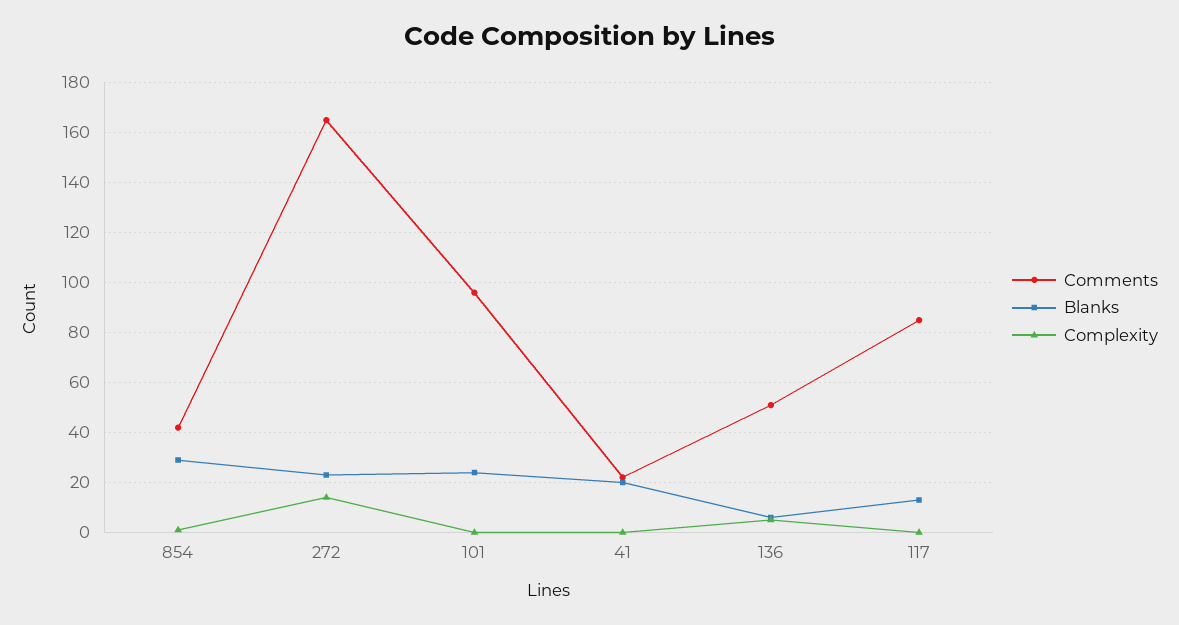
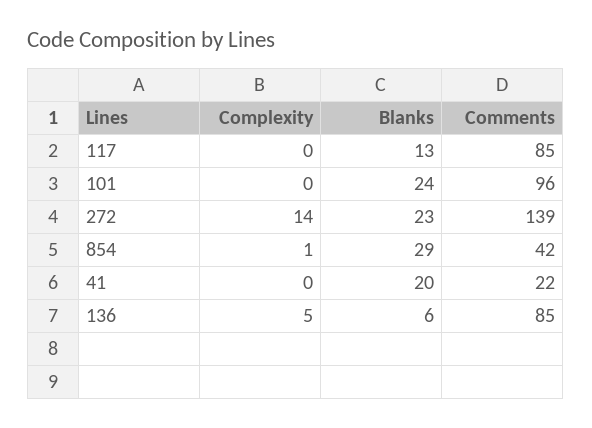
Comments, 272: 165 -> 139
Comments, 136: 50 -> 85

